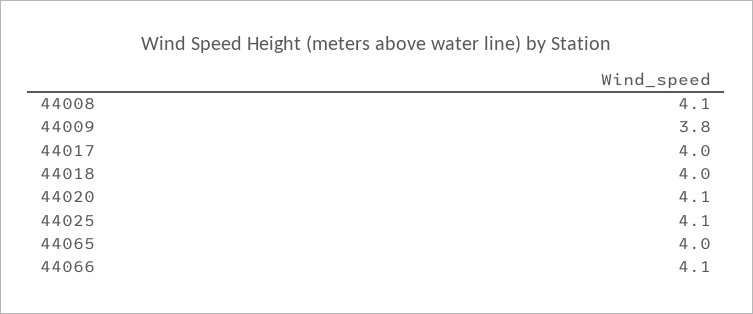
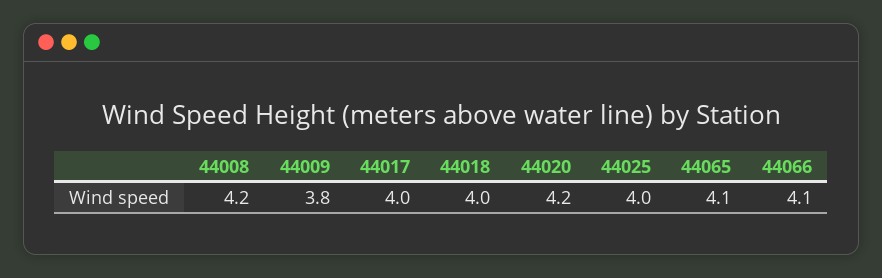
44008: 4.1 -> 4.2
44020: 4.1 -> 4.2
44025: 4.1 -> 4
44065: 4 -> 4.1

